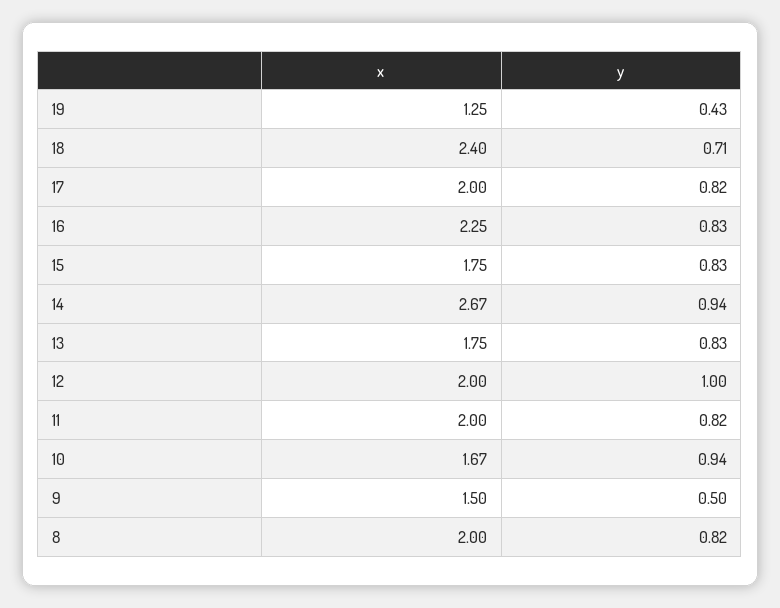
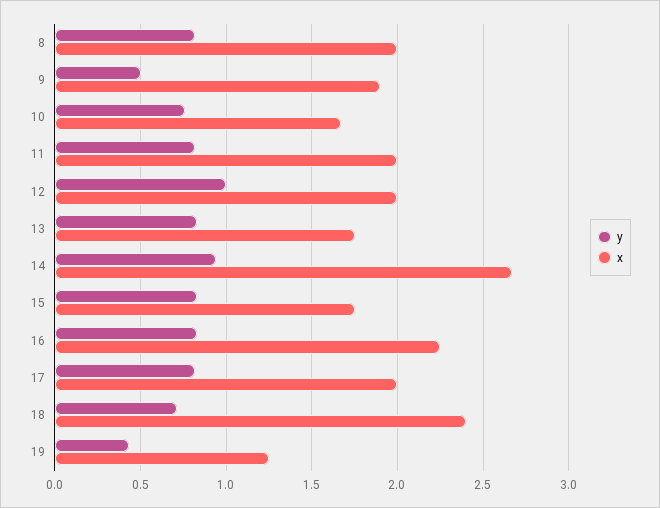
y, 10: 0.94 -> 0.75
x, 9: 1.5 -> 1.9

